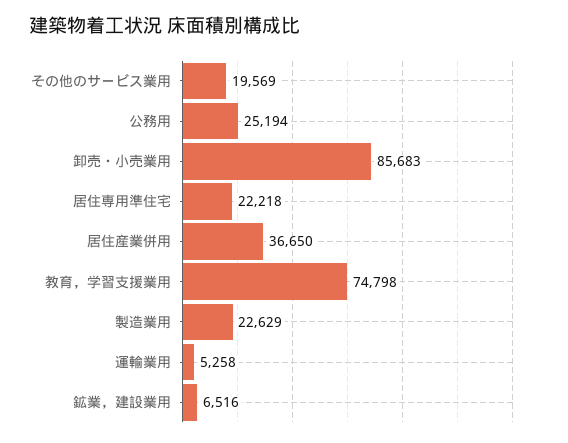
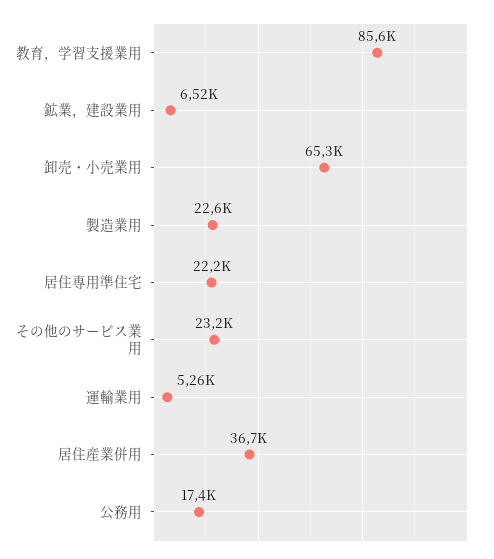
その他のサービス業用: 19569 -> 23200
公務用: 25194 -> 17400
卸売・小売業用: 85683 -> 65300
教育，学習支援業用: 74798 -> 85600

